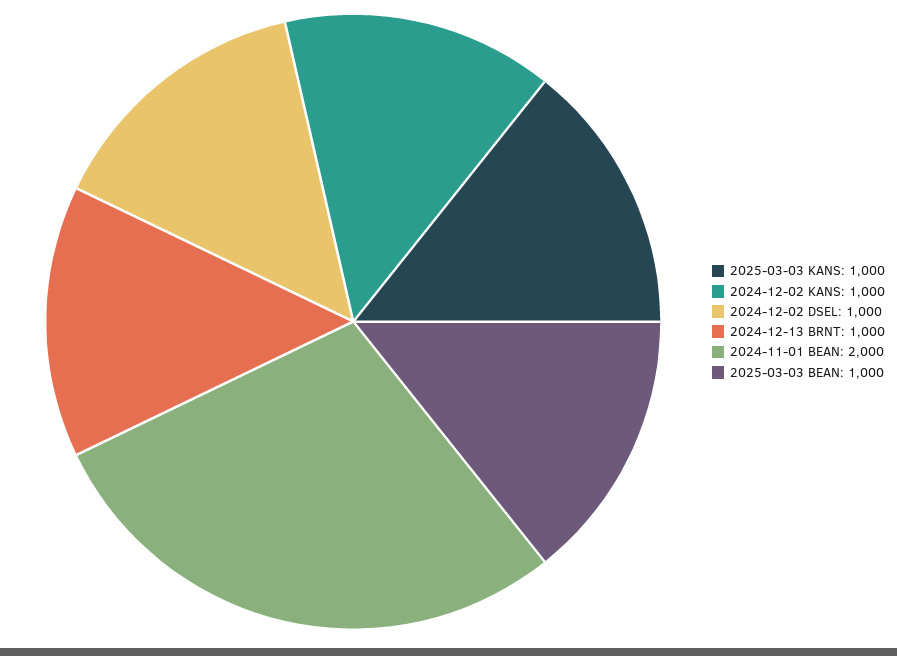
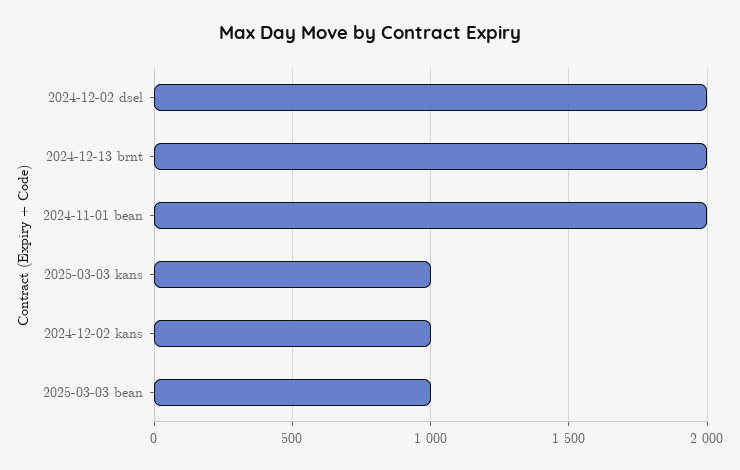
2024-12-02 DSEL: 1000 -> 2000
2024-12-13 BRNT: 1000 -> 2000

